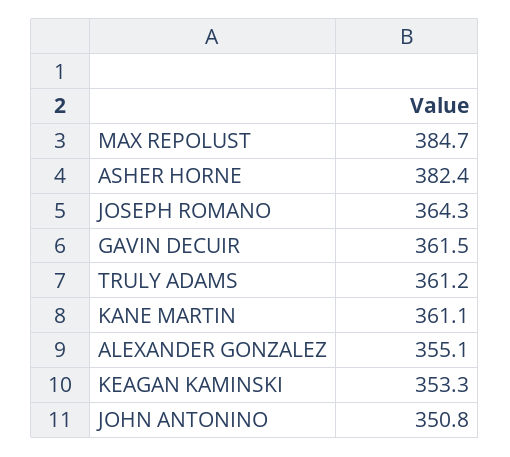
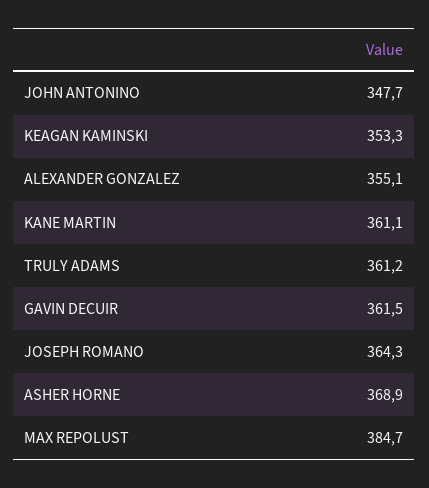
ASHER HORNE: 382.4 -> 368.9
JOHN ANTONINO: 350.8 -> 347.7

